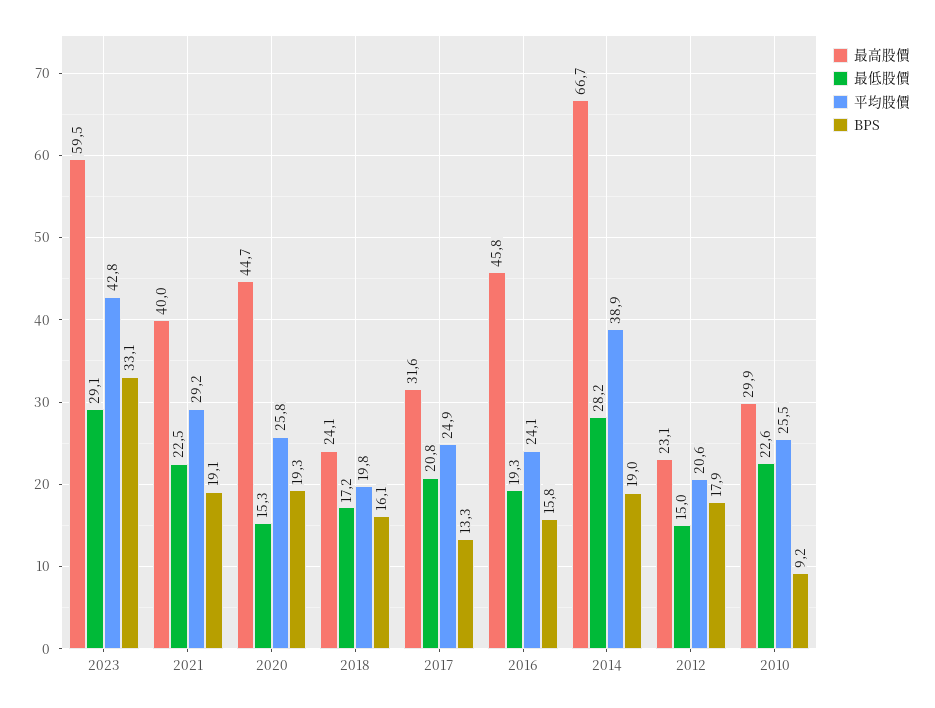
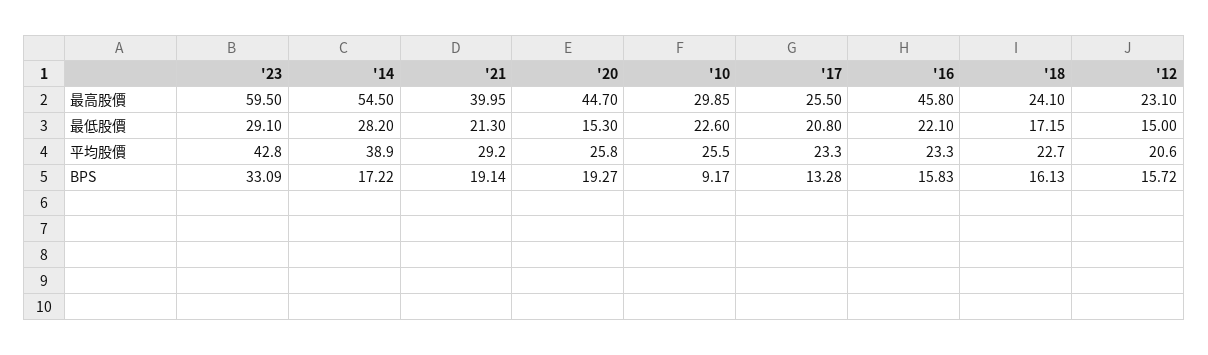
最低股價, 2021: 22.5 -> 21.3
平均股價, 2018: 19.8 -> 22.7
最高股價, 2017: 31.6 -> 25.5
平均股價, 2017: 24.9 -> 23.3
最低股價, 2016: 19.3 -> 22.1
平均股價, 2016: 24.1 -> 23.3
最高股價, 2014: 66.7 -> 54.5
BPS, 2014: 19 -> 17.22
BPS, 2012: 17.9 -> 15.72

